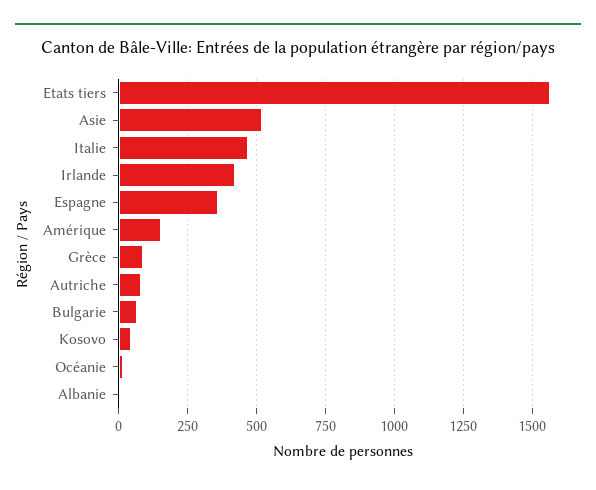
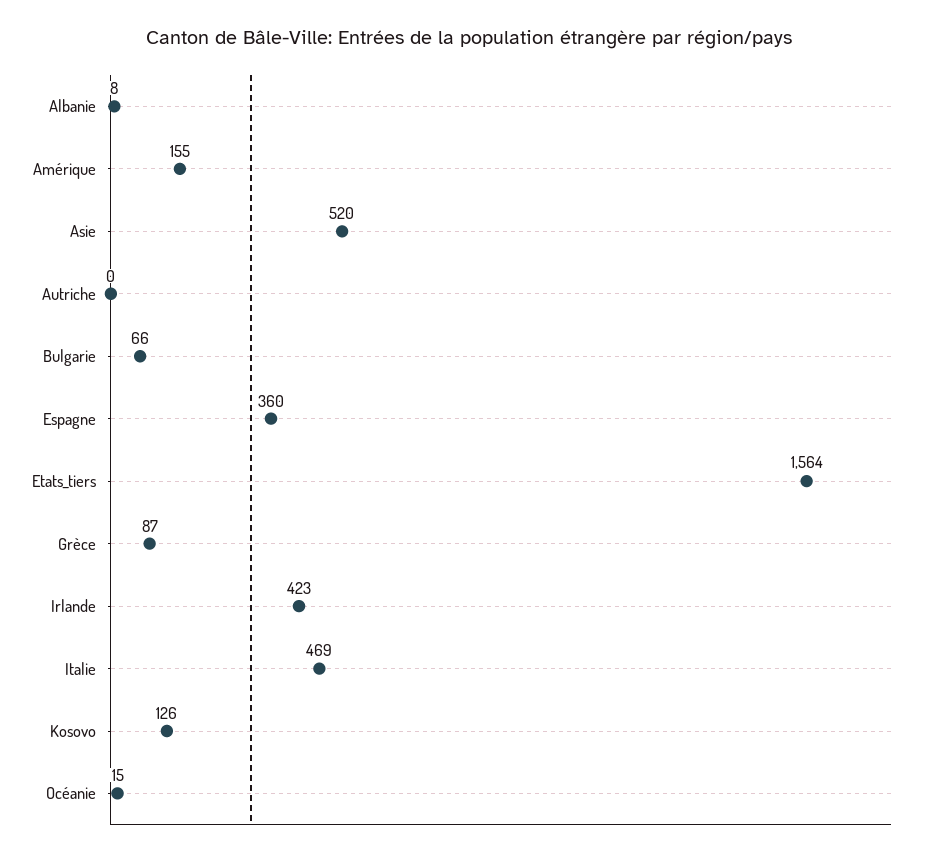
Autriche: 75 -> 0
Kosovo: 50 -> 126

